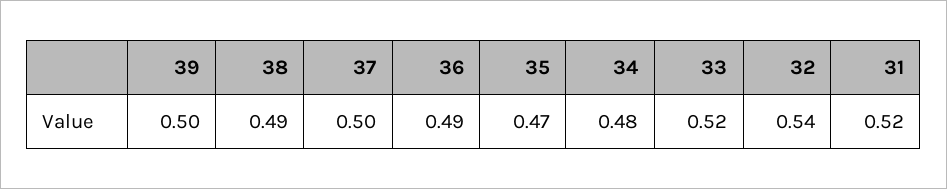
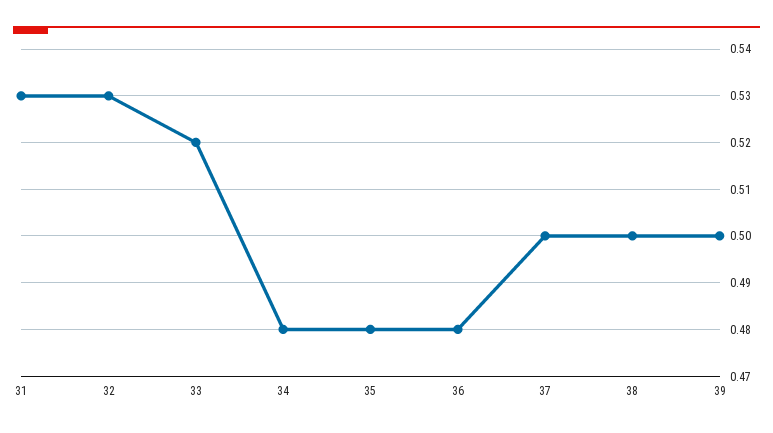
38: 0.49 -> 0.5
36: 0.49 -> 0.48
35: 0.47 -> 0.48
32: 0.54 -> 0.53
31: 0.52 -> 0.53

